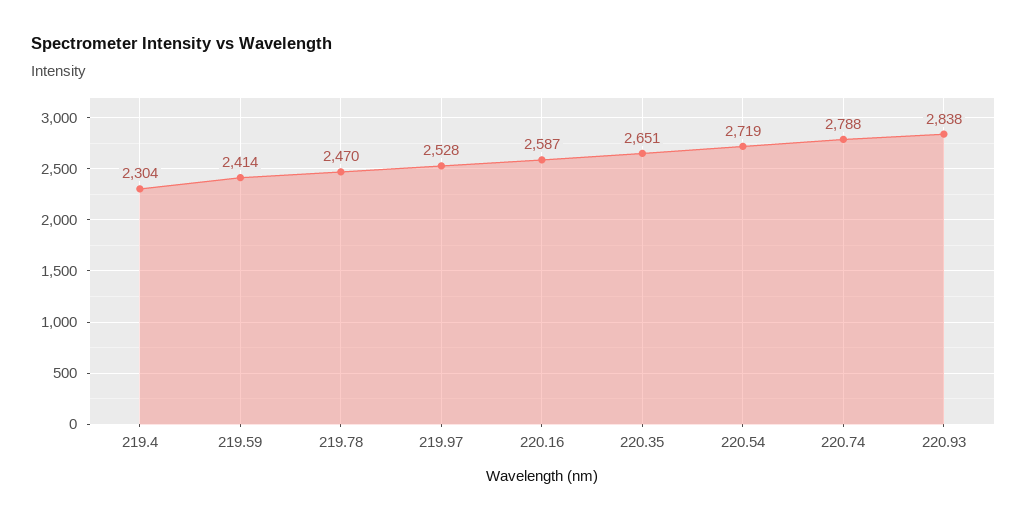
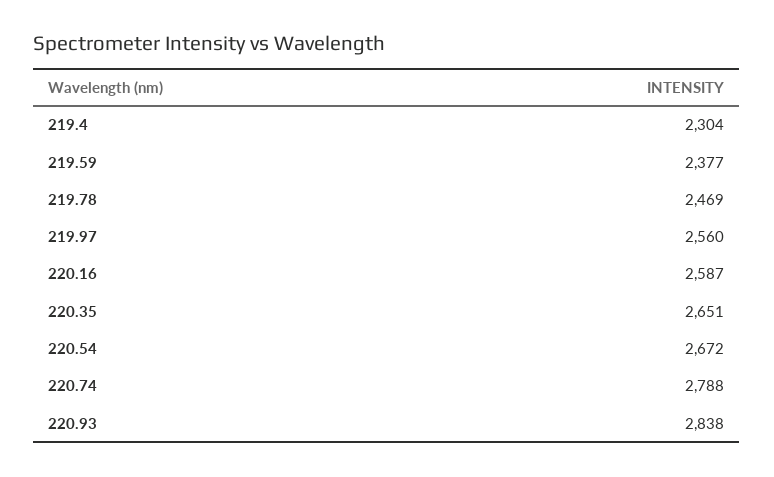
219.59: 2414 -> 2377
219.78: 2470 -> 2469
219.97: 2528 -> 2560
220.54: 2719 -> 2672

